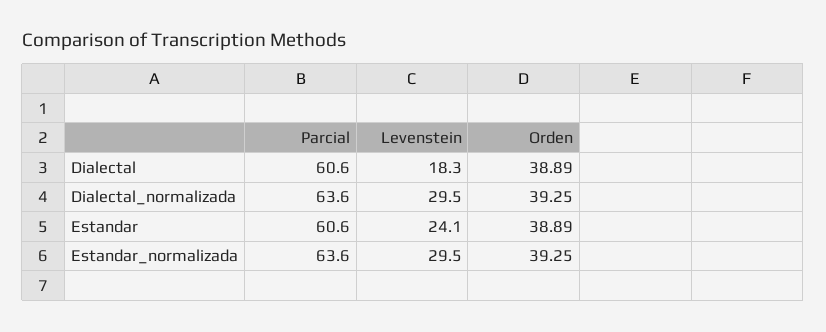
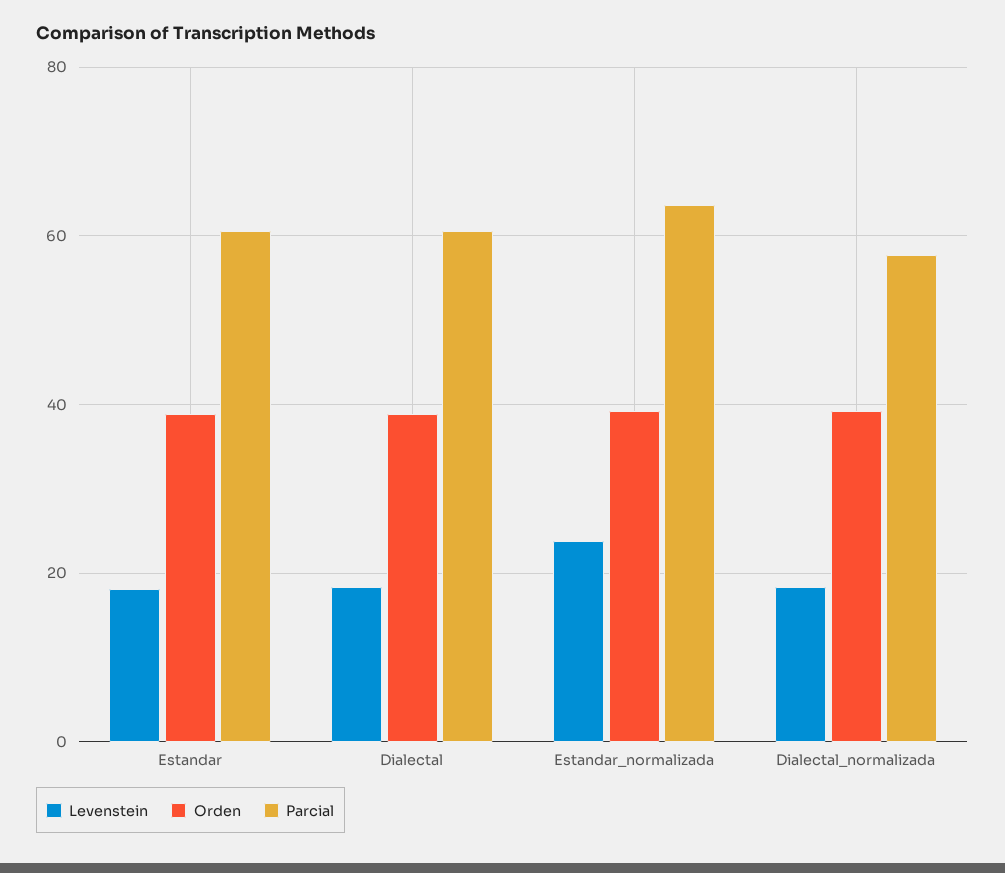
Parcial, Dialectal_normalizada: 63.6 -> 58
Levenstein, Dialectal_normalizada: 29.5 -> 18
Levenstein, Estandar: 24.1 -> 18
Levenstein, Estandar_normalizada: 29.5 -> 24

